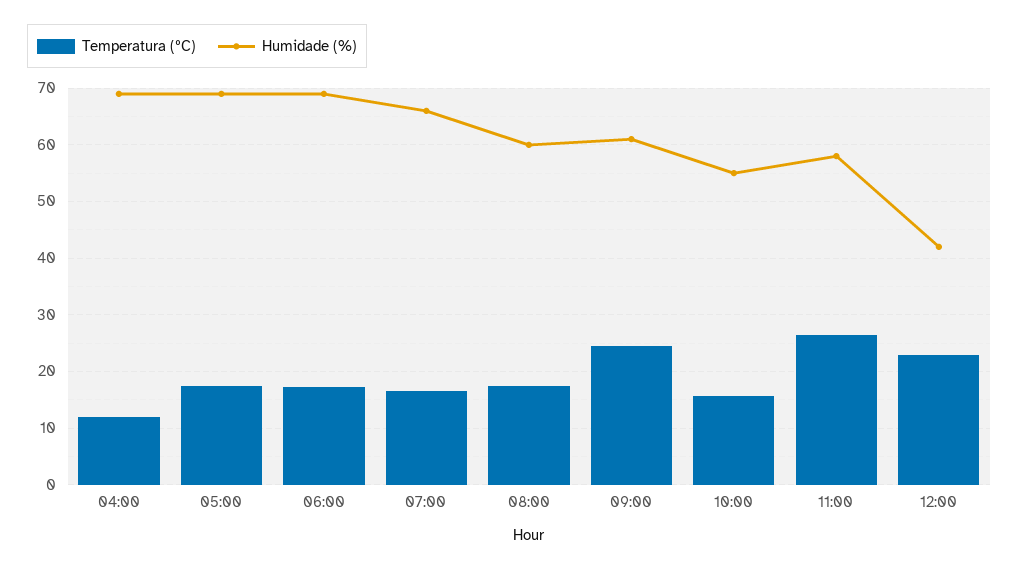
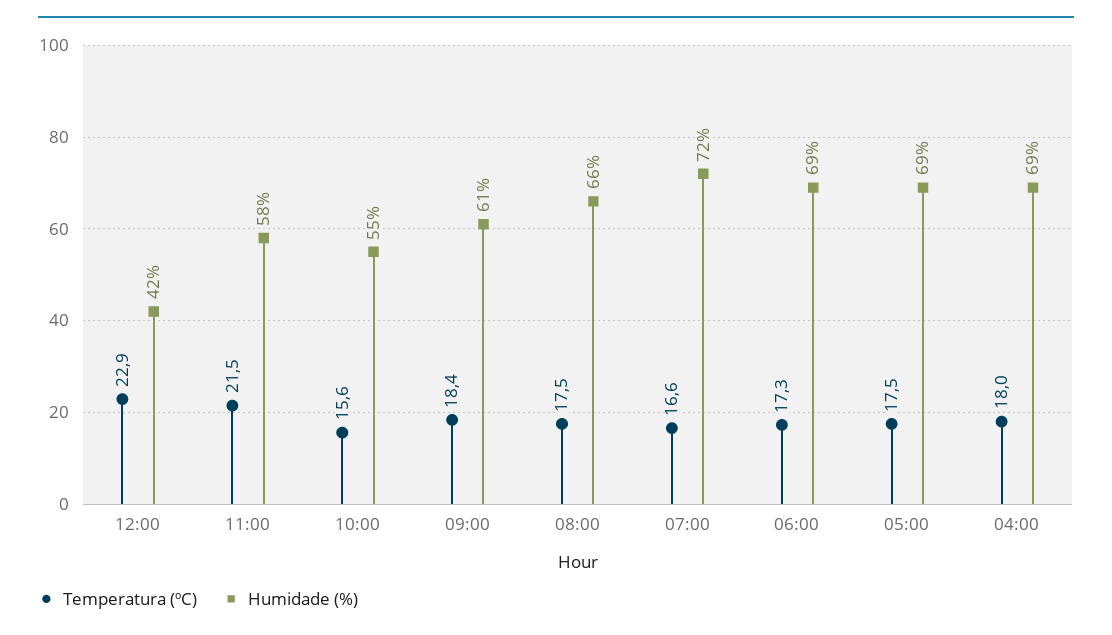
Temperatura (ºC), 04:00: 12 -> 18
Humidade (%), 07:00: 66 -> 72
Humidade (%), 08:00: 60 -> 66
Temperatura (ºC), 09:00: 24 -> 18.4
Temperatura (ºC), 11:00: 26 -> 21.5

